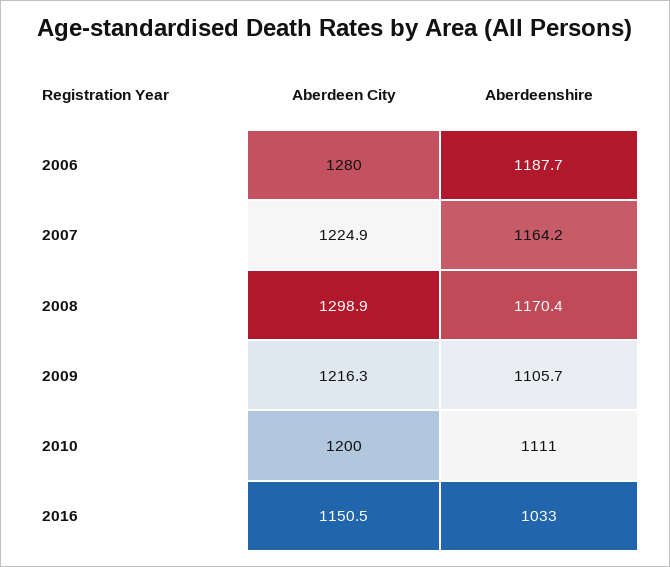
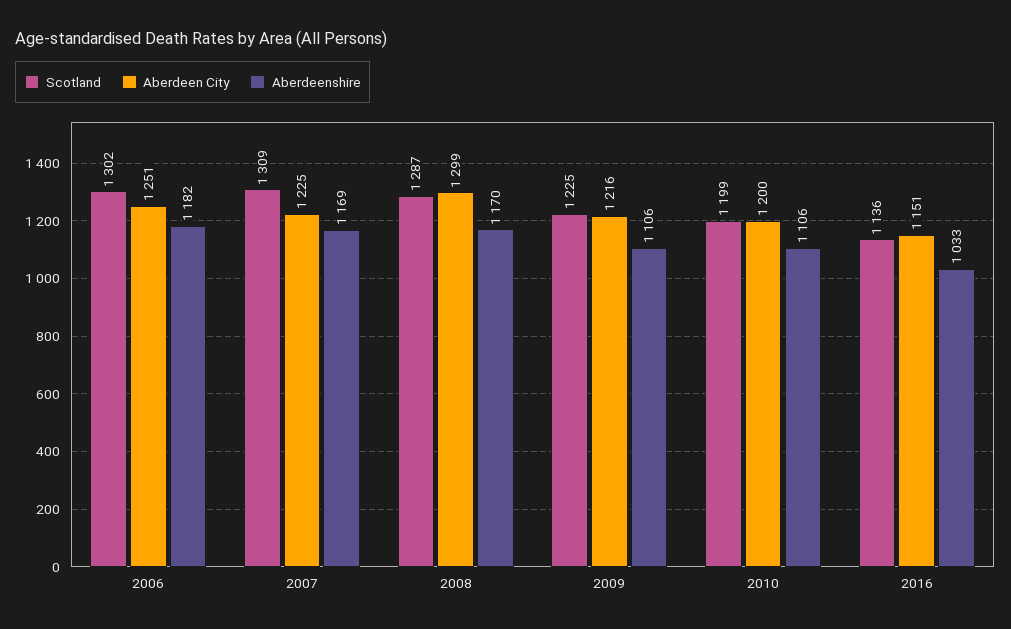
Aberdeen City, 2006: 1280 -> 1251
Aberdeenshire, 2006: 1187.7 -> 1182
Aberdeenshire, 2007: 1164.2 -> 1169
Aberdeenshire, 2010: 1111 -> 1106
Scotland, 2006: none -> 1302
Scotland, 2007: none -> 1309
Scotland, 2008: none -> 1287
Scotland, 2009: none -> 1225
Scotland, 2010: none -> 1199
Scotland, 2016: none -> 1136

